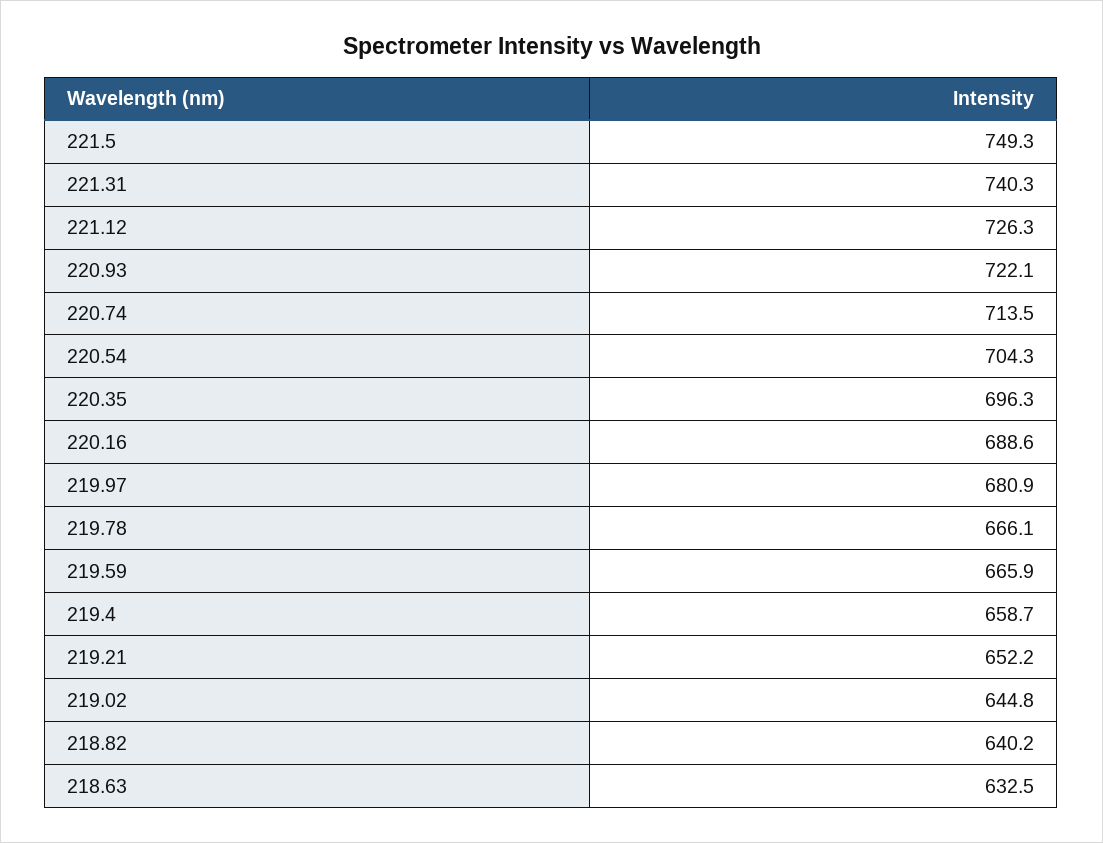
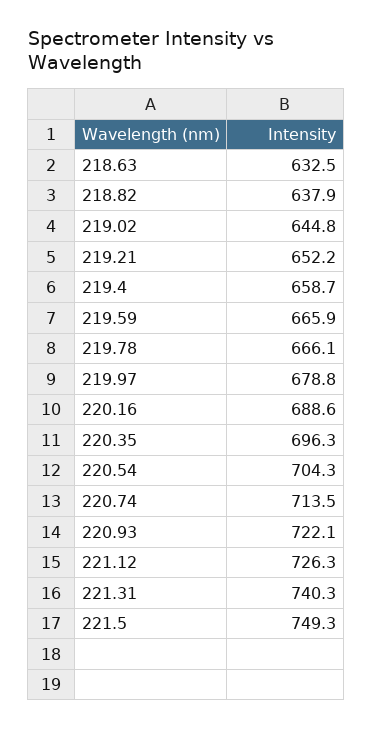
219.97: 680.9 -> 678.8
218.82: 640.2 -> 637.9

